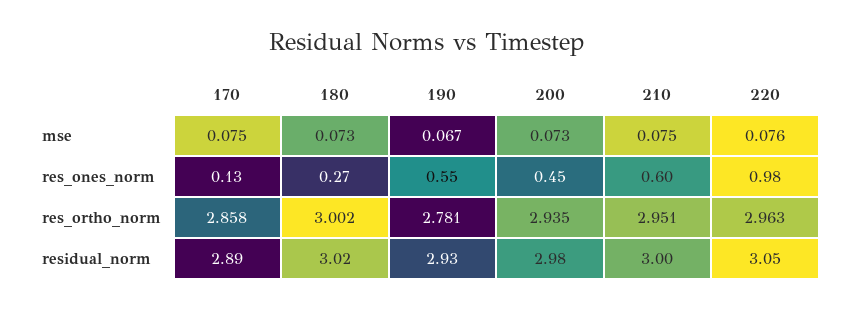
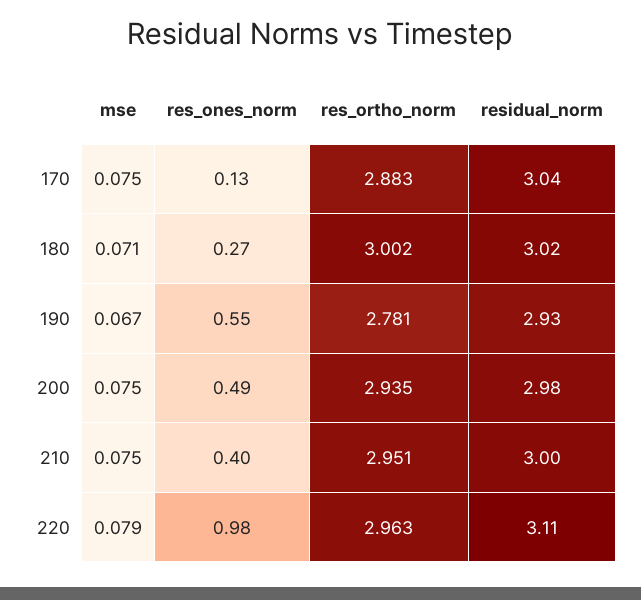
180, mse: 0.073 -> 0.071
200, mse: 0.073 -> 0.075
220, mse: 0.076 -> 0.079
200, res_ones_norm: 0.45 -> 0.49
210, res_ones_norm: 0.6 -> 0.4
170, res_ortho_norm: 2.858 -> 2.883
170, residual_norm: 2.89 -> 3.04
220, residual_norm: 3.05 -> 3.11

